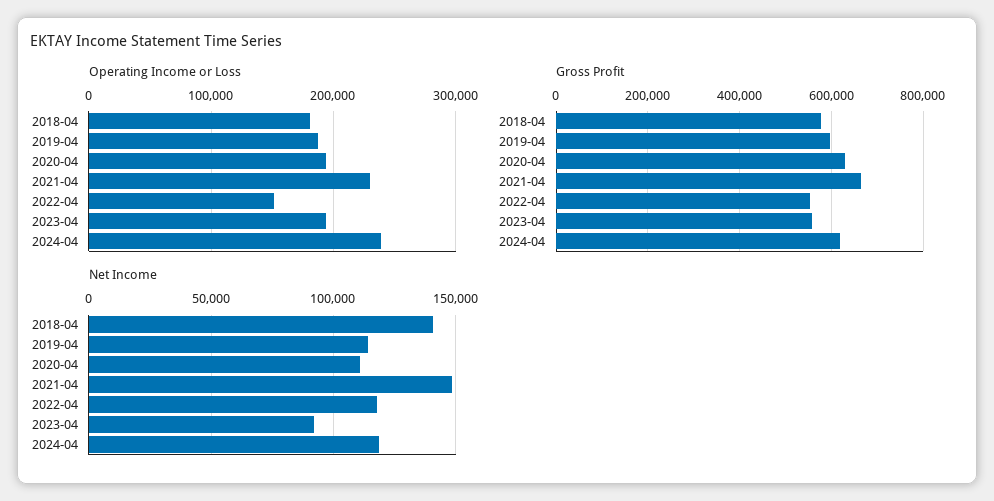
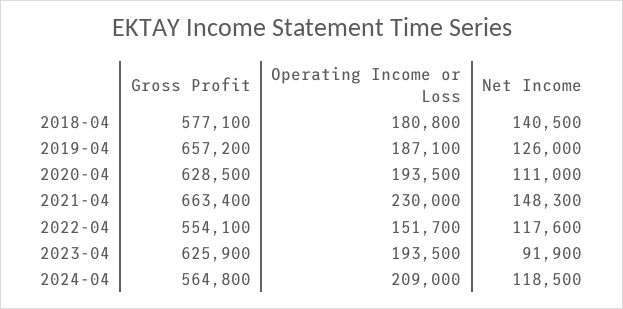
Operating Income or Loss, 2024-04: 240000 -> 209000
Gross Profit, 2019-04: 600000 -> 657200
Gross Profit, 2023-04: 560000 -> 625900
Gross Profit, 2024-04: 620000 -> 564800
Net Income, 2019-04: 115000 -> 126000

